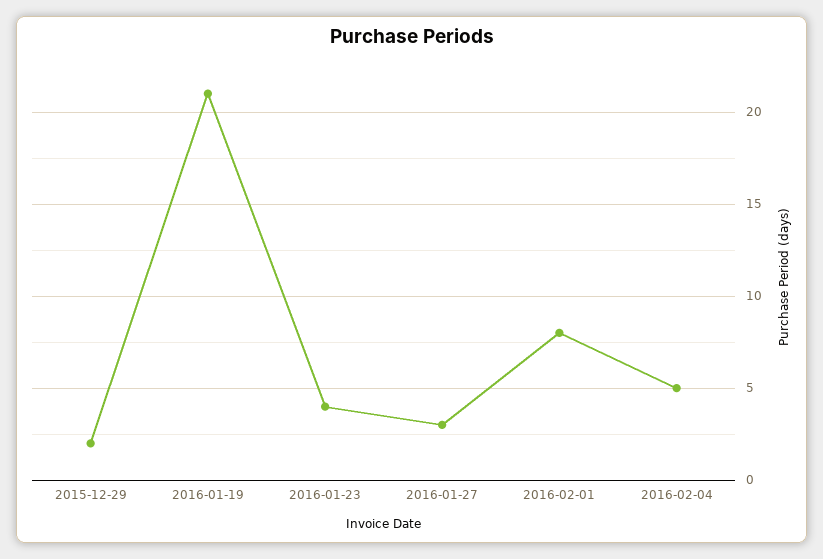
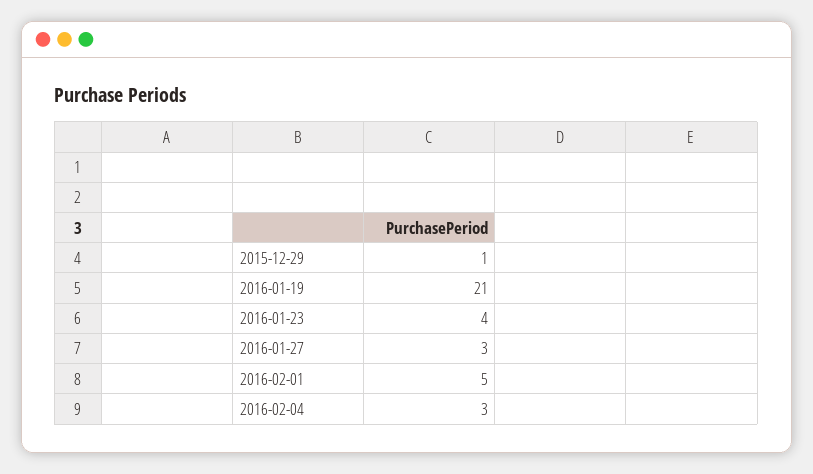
2015-12-29: 2 -> 1
2016-02-01: 8 -> 5
2016-02-04: 5 -> 3

